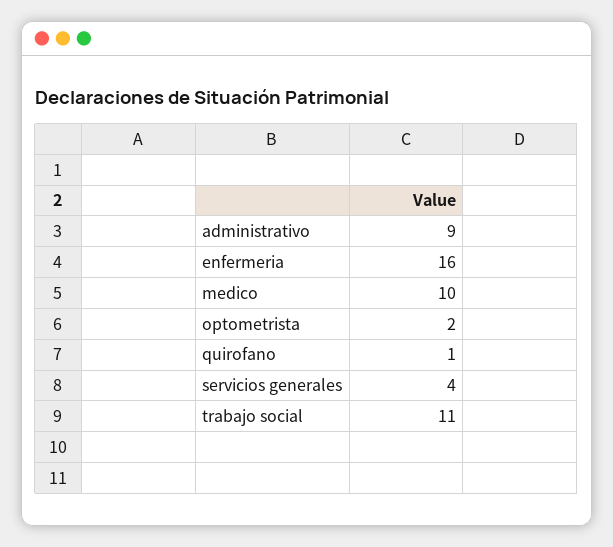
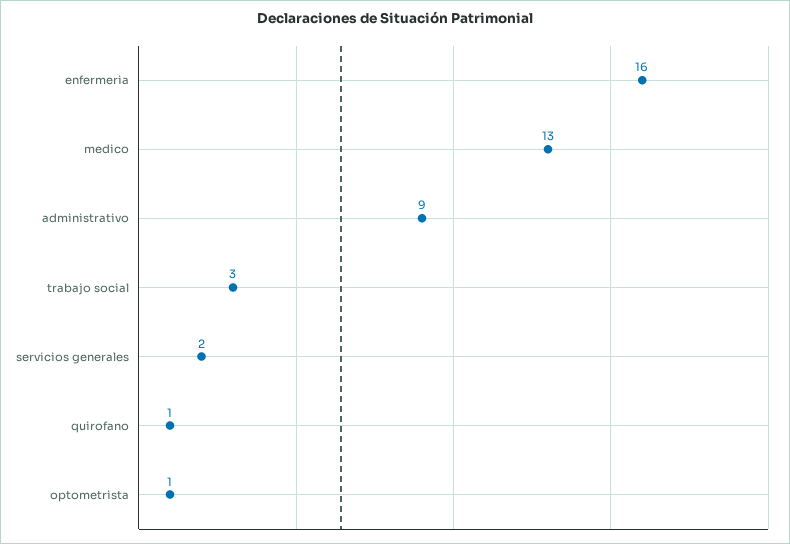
medico: 10 -> 13
optometrista: 2 -> 1
servicios generales: 4 -> 2
trabajo social: 11 -> 3

